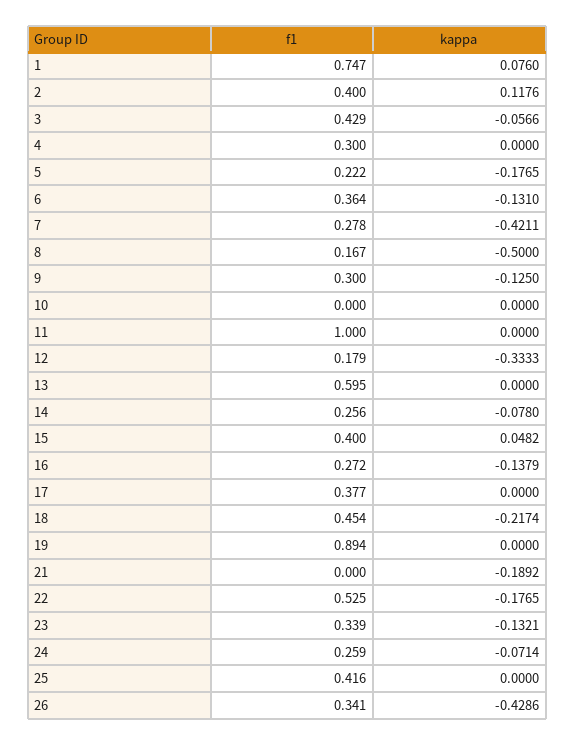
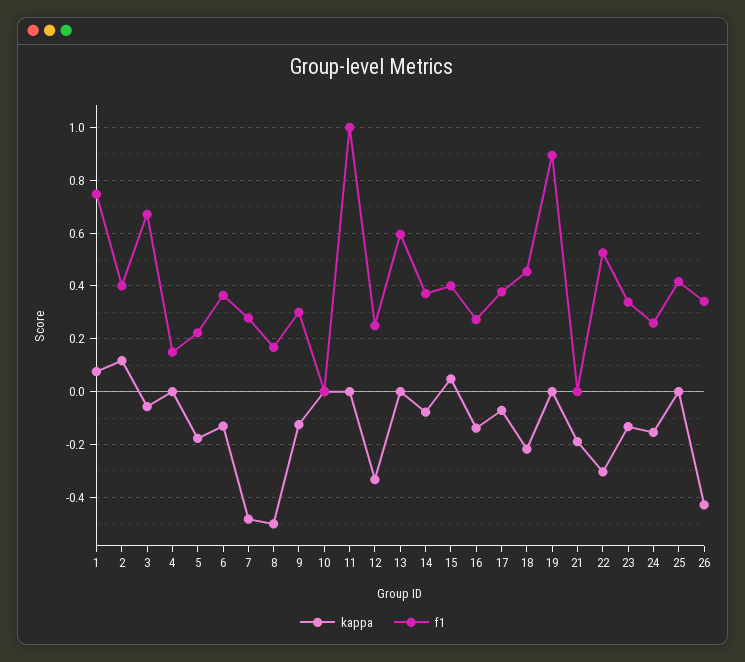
f1, 3: 0.429 -> 0.675
f1, 4: 0.3 -> 0.15
kappa, 7: -0.4211 -> -0.475
f1, 12: 0.179 -> 0.25
f1, 14: 0.256 -> 0.375
kappa, 17: 0 -> -0.075
kappa, 22: -0.1765 -> -0.3
kappa, 24: -0.0714 -> -0.15

